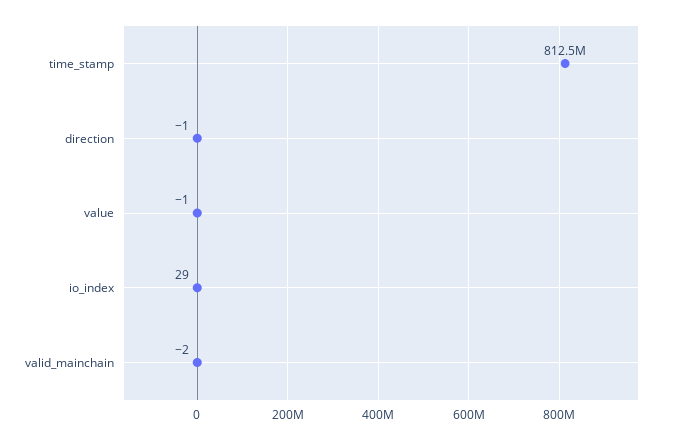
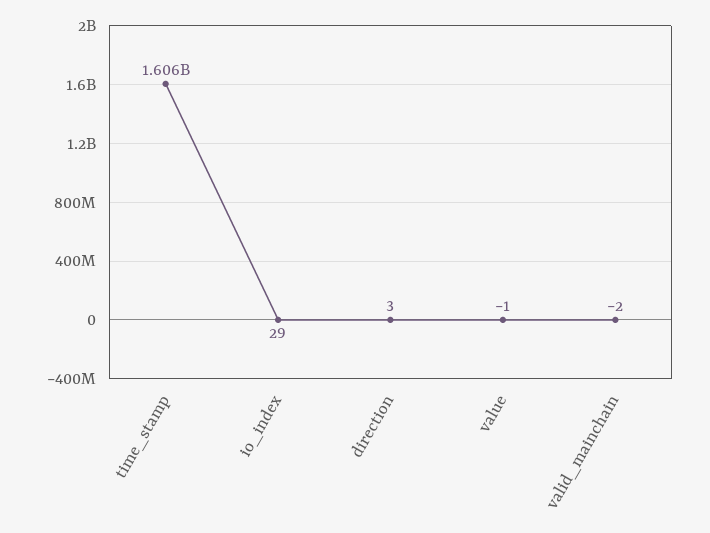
time_stamp: 812500000 -> 1606000000
direction: -1 -> 3

